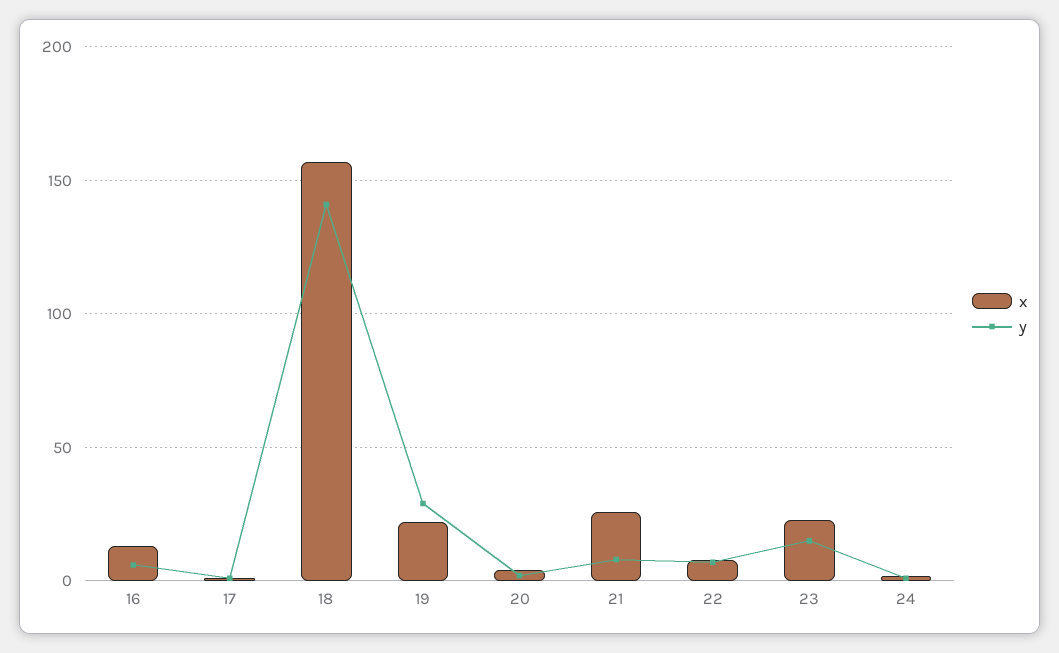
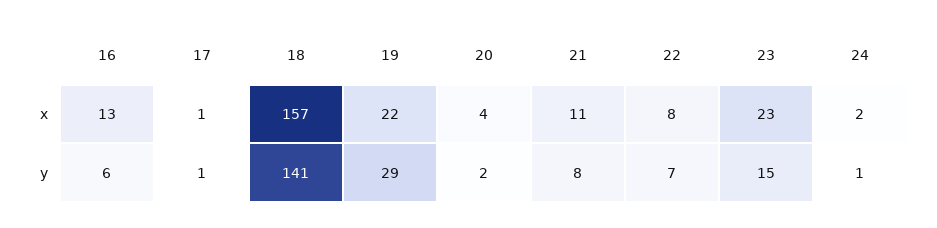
x, 21: 25 -> 11

